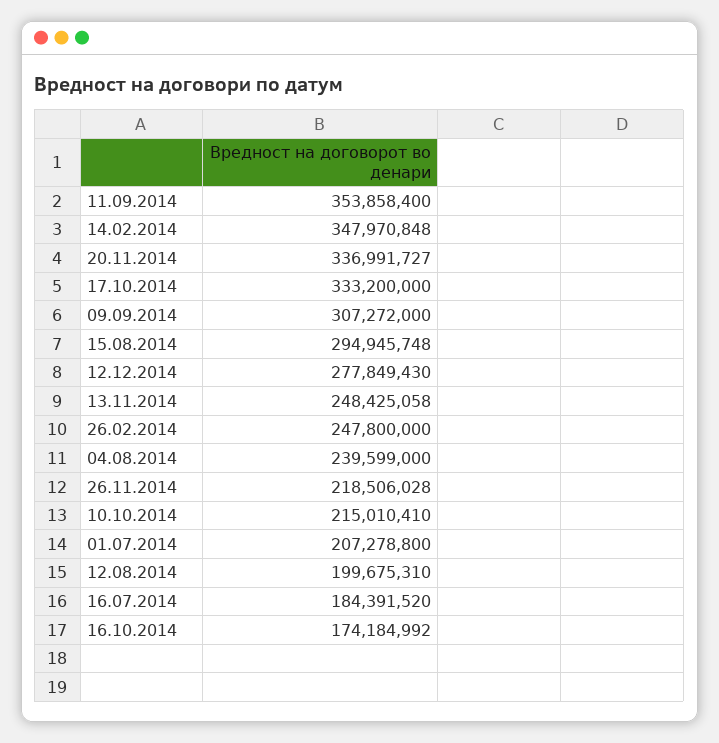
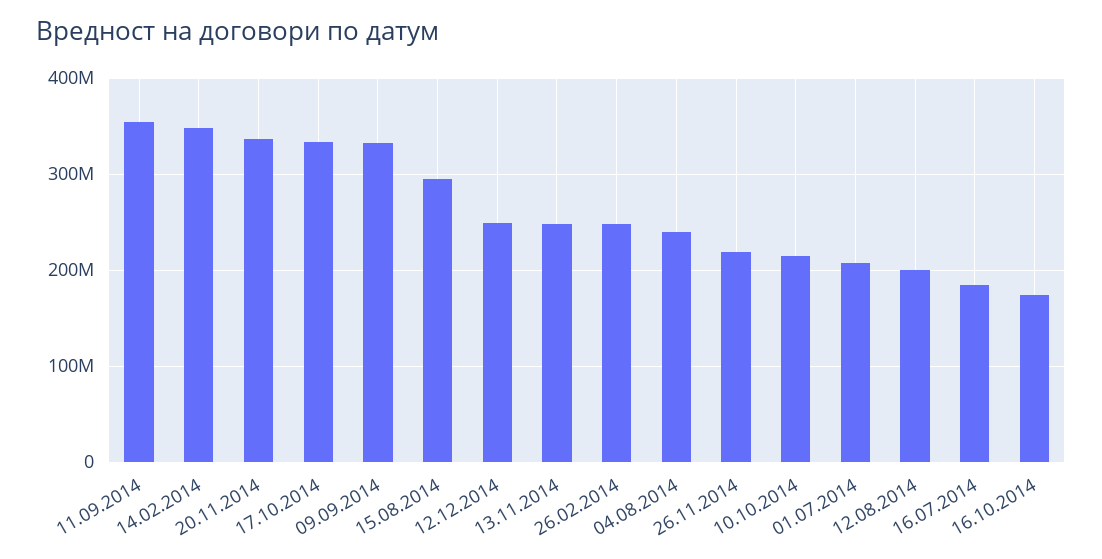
09.09.2014: 307272000 -> 330000000
12.12.2014: 277849430 -> 250000000

